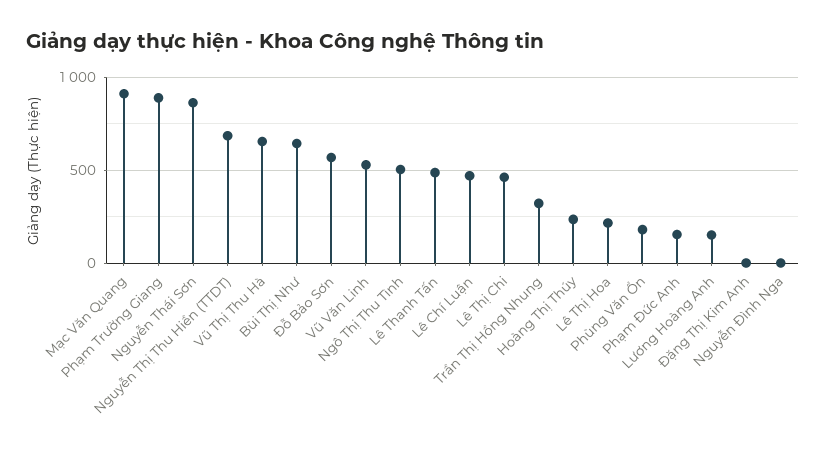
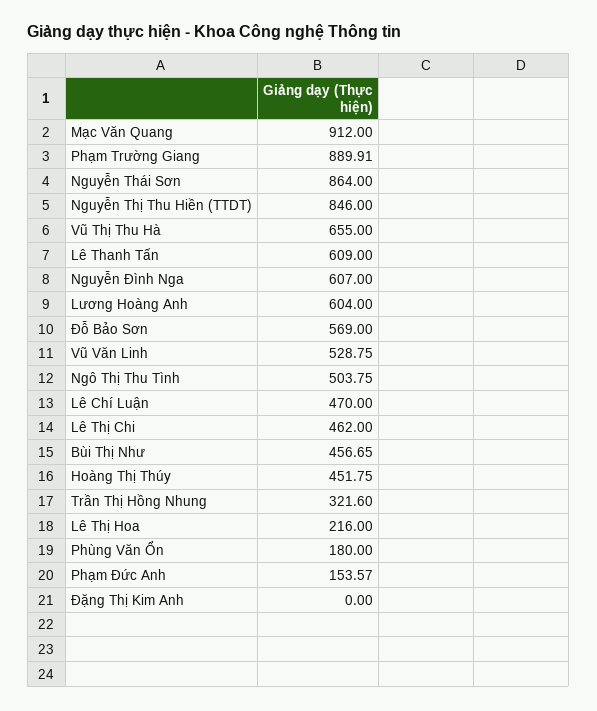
Nguyễn Thị Thu Hiền (TTDT): 700 -> 846
Bùi Thị Như: 650 -> 456.65
Lê Thanh Tấn: 500 -> 609
Hoàng Thị Thúy: 250 -> 451.75
Lương Hoàng Anh: 150 -> 604
Nguyễn Đình Nga: 0 -> 607

